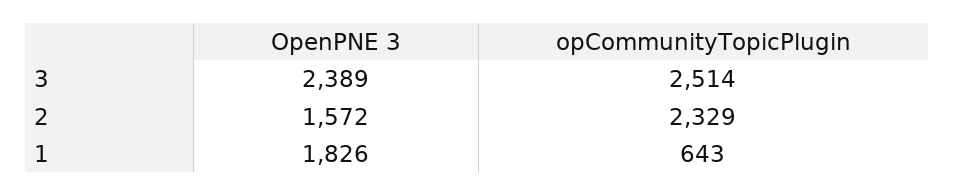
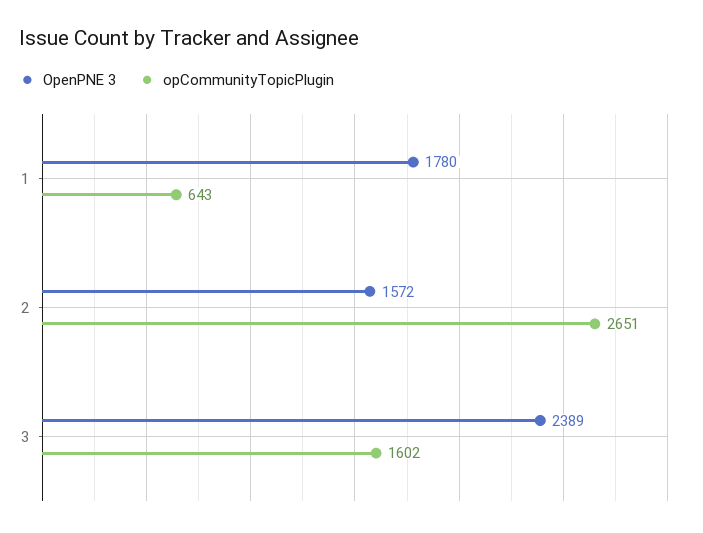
opCommunityTopicPlugin, 3: 2514 -> 1602
opCommunityTopicPlugin, 2: 2329 -> 2651
OpenPNE 3, 1: 1826 -> 1780

